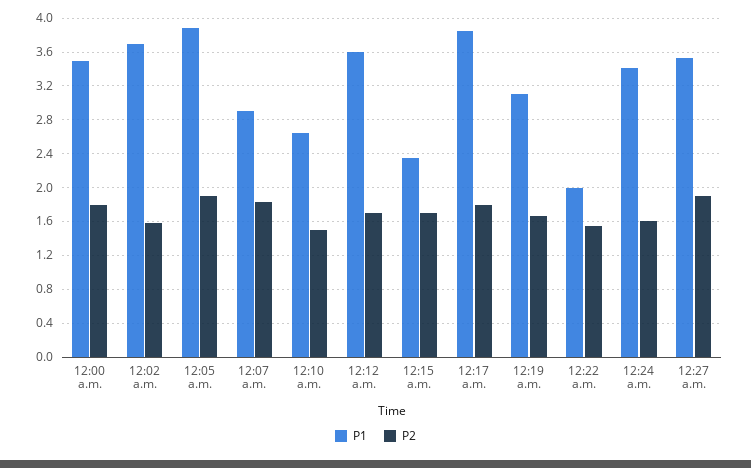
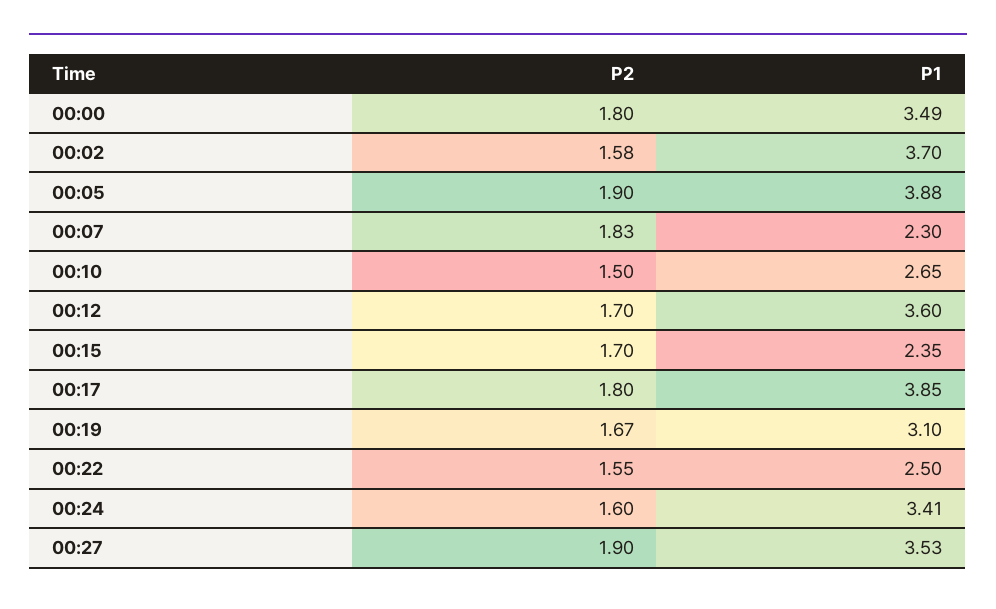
P1, 12:07 a.m.: 2.9 -> 2.3
P1, 12:22 a.m.: 2 -> 2.5

